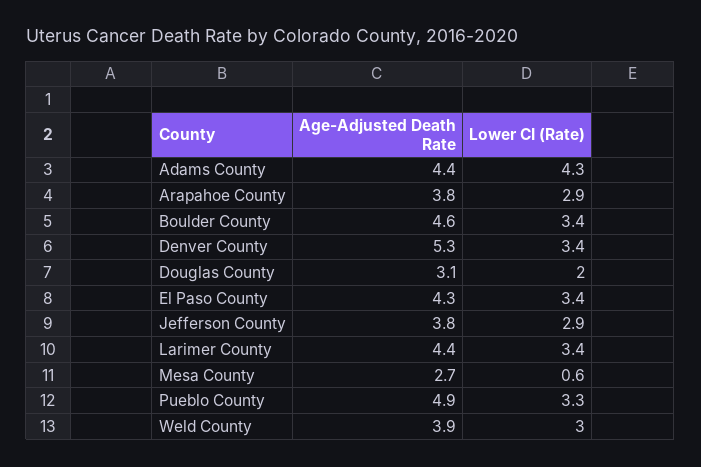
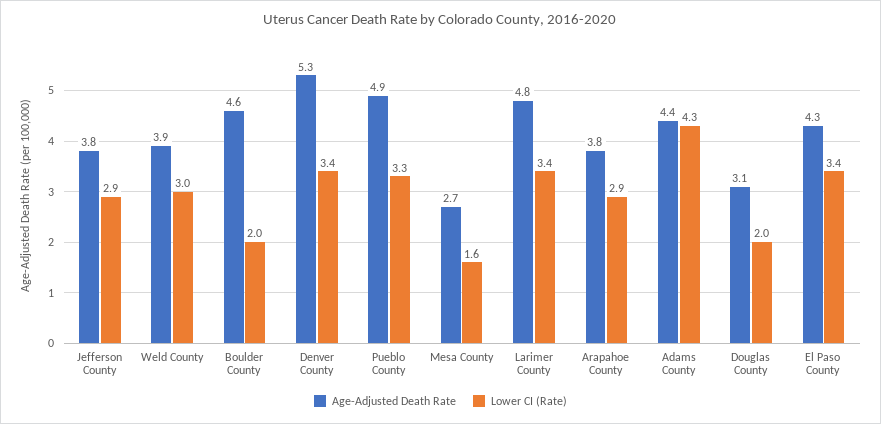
Lower CI (Rate), Boulder County: 3.4 -> 2
Age-Adjusted Death Rate, Larimer County: 4.4 -> 4.8
Lower CI (Rate), Mesa County: 0.6 -> 1.6

